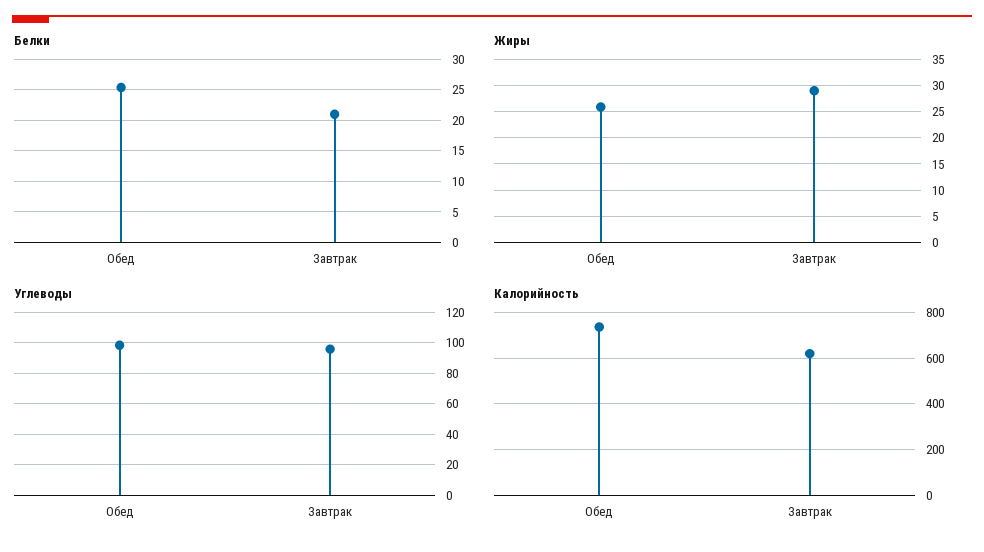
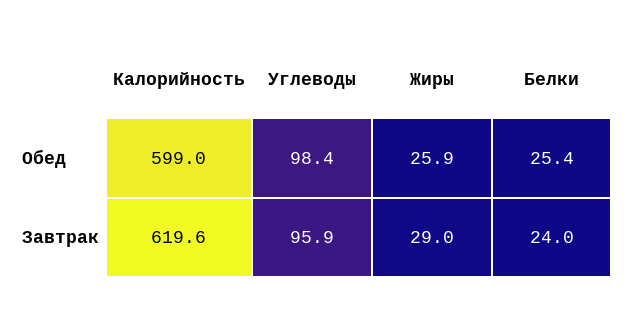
Белки, Завтрак: 21 -> 24
Калорийность, Обед: 750 -> 599

